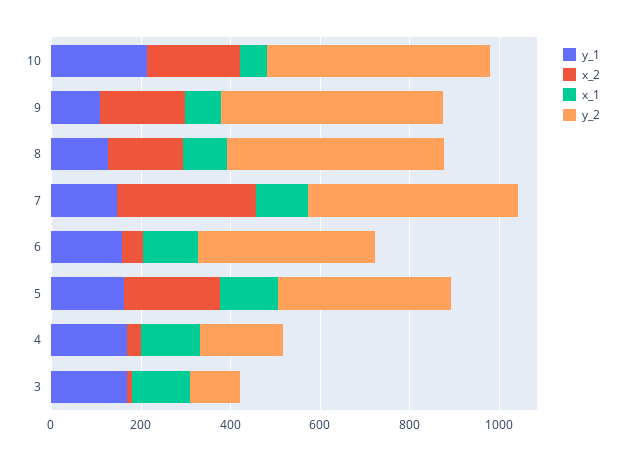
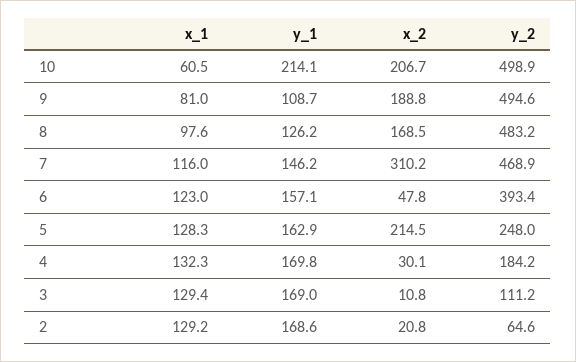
y_2, 5: 400 -> 248
x_1, 2: none -> 129.2
y_1, 2: none -> 168.6
x_2, 2: none -> 20.8
y_2, 2: none -> 64.6

